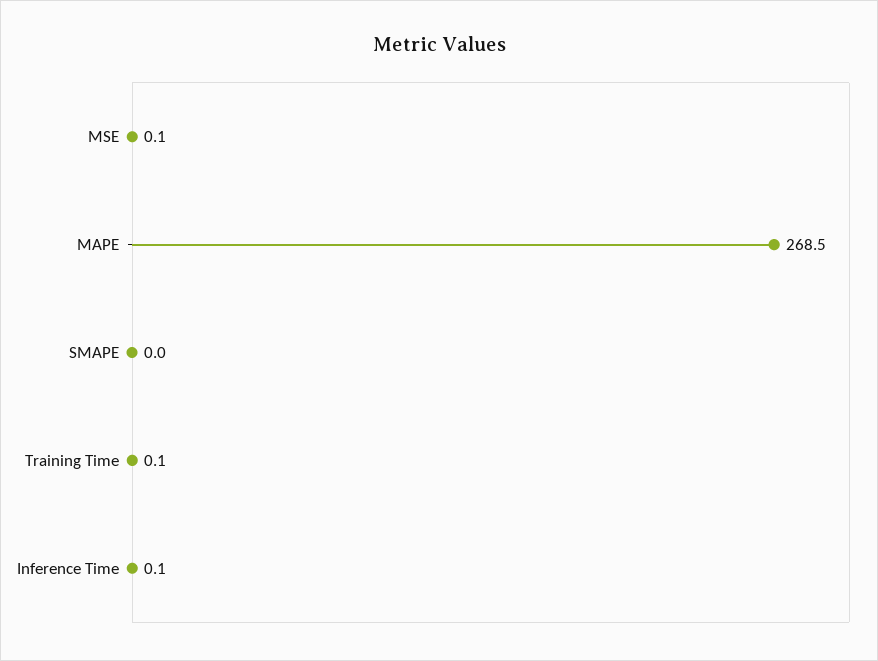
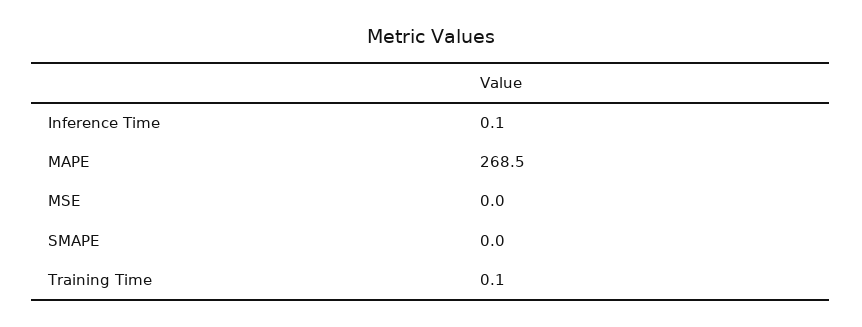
MSE: 0.1 -> 0

